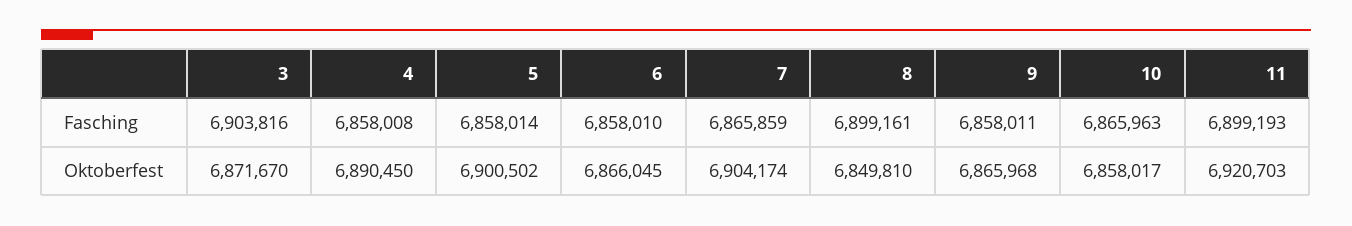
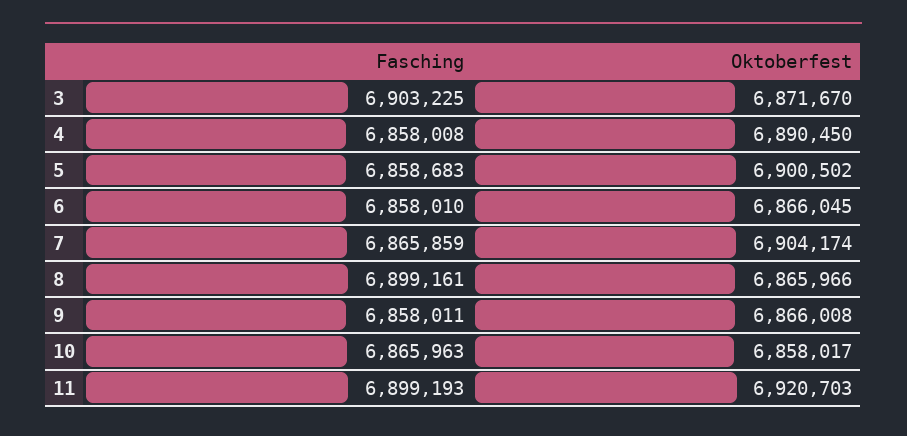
3, Fasching: 6903816 -> 6903225
5, Fasching: 6858014 -> 6858683
8, Oktoberfest: 6849810 -> 6865966
9, Oktoberfest: 6865968 -> 6866008

